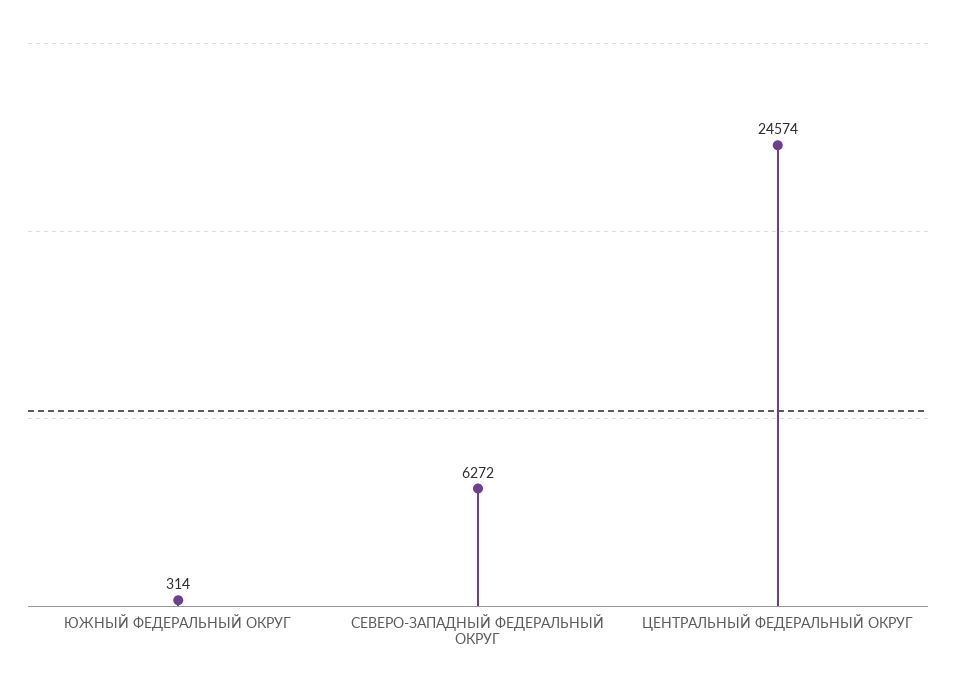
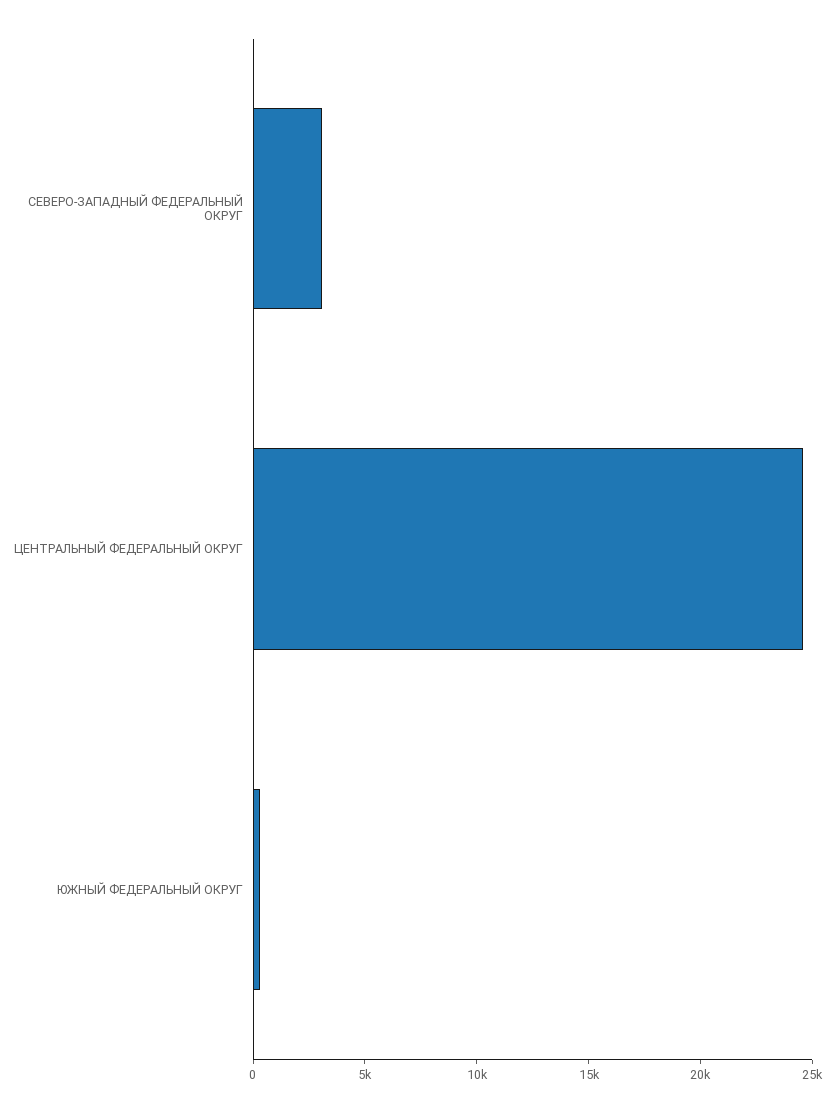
СЕВЕРО-ЗАПАДНЫЙ ФЕДЕРАЛЬНЫЙ ОКРУГ: 6272 -> 3000

